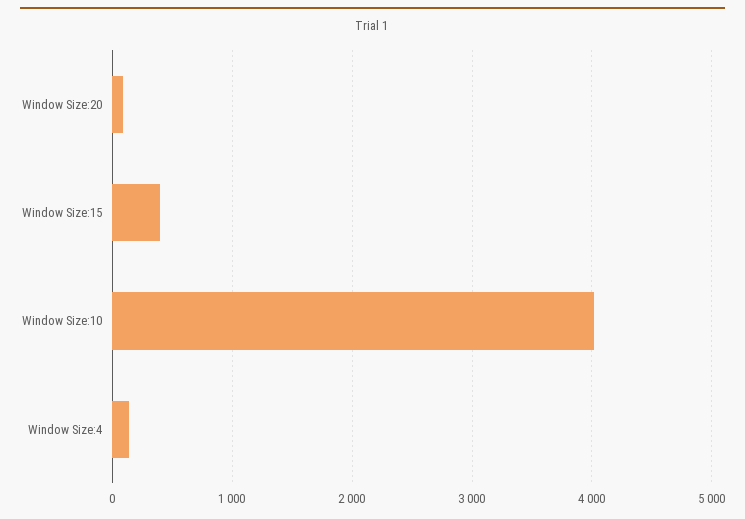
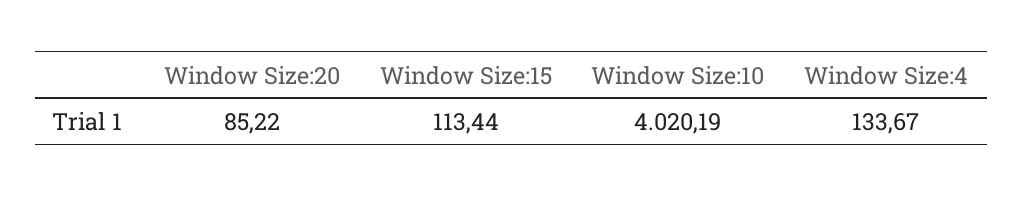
Window Size:15: 400 -> 113.44

